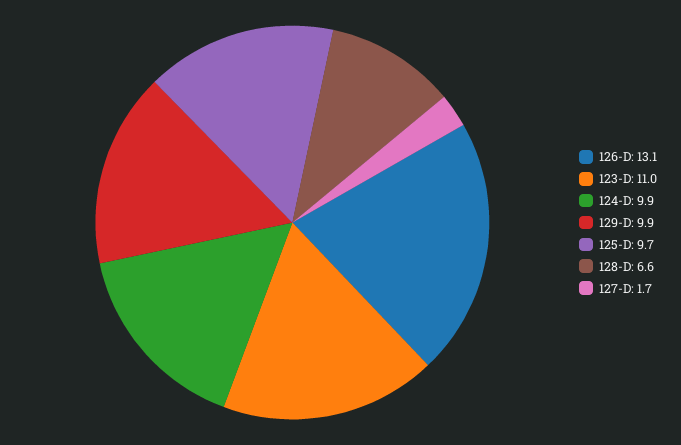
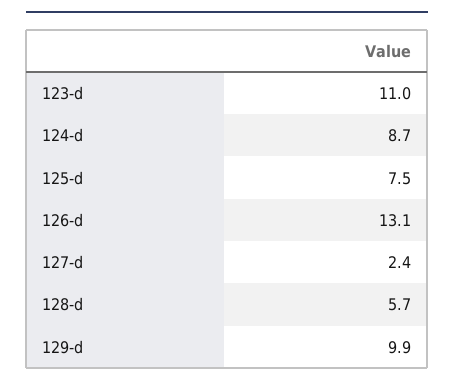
124-D: 9.9 -> 8.7
125-D: 9.7 -> 7.5
128-D: 6.6 -> 5.7
127-D: 1.7 -> 2.4

